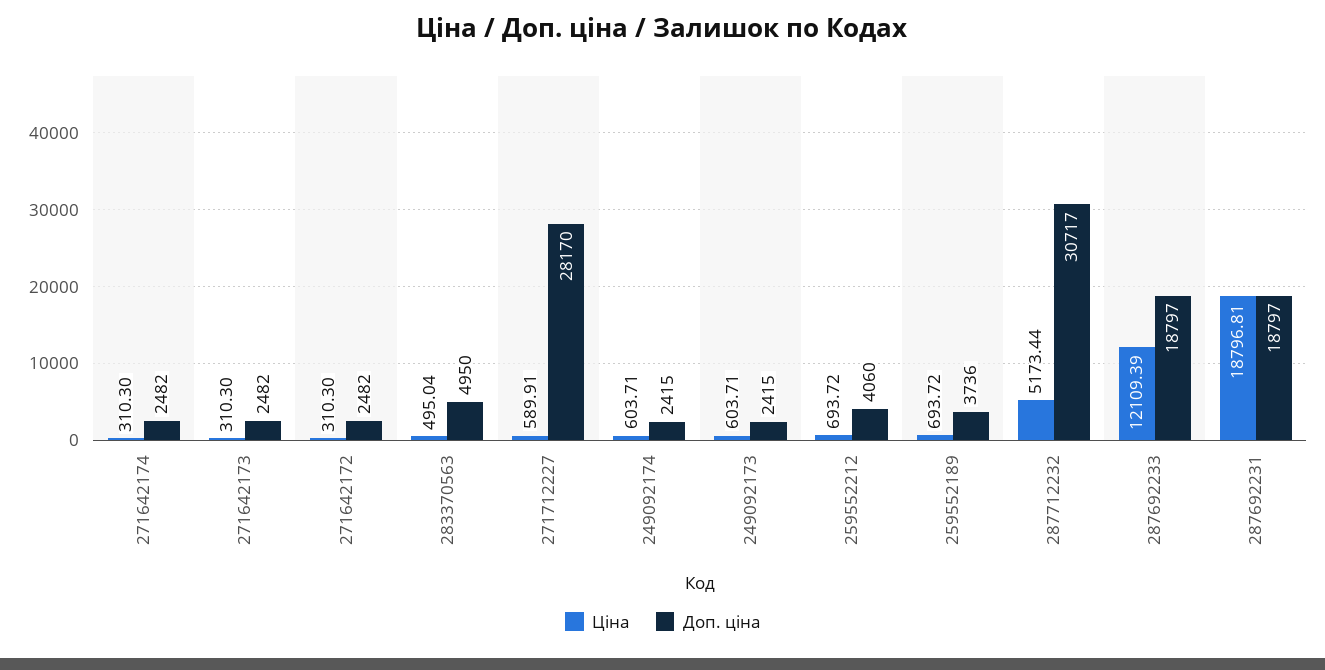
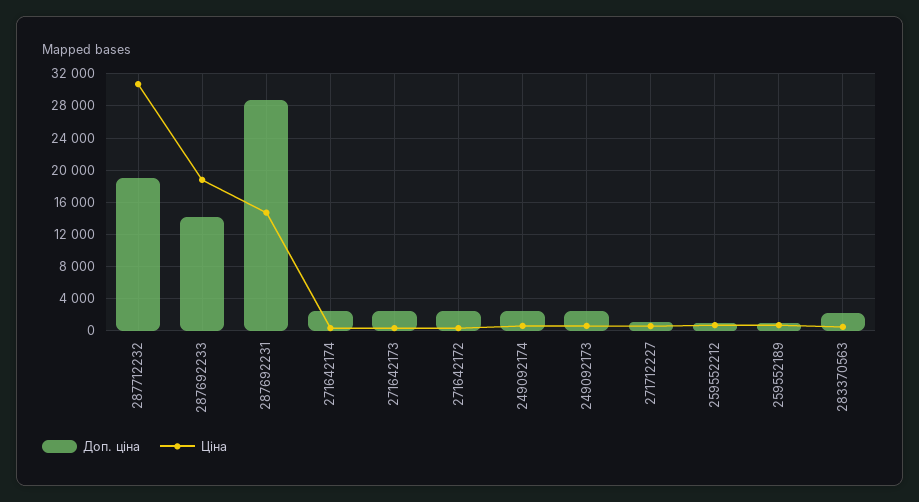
Доп. ціна, 283370563: 4950 -> 2000
Доп. ціна, 271712227: 28170 -> 1000
Доп. ціна, 259552212: 4060 -> 1000
Доп. ціна, 259552189: 3736 -> 1000
Ціна, 287712232: 5173.44 -> 31000
Доп. ціна, 287712232: 30717 -> 19000
Ціна, 287692233: 12109.39 -> 19000
Доп. ціна, 287692233: 18797 -> 14000
Ціна, 287692231: 18796.81 -> 15000
Доп. ціна, 287692231: 18797 -> 29000

